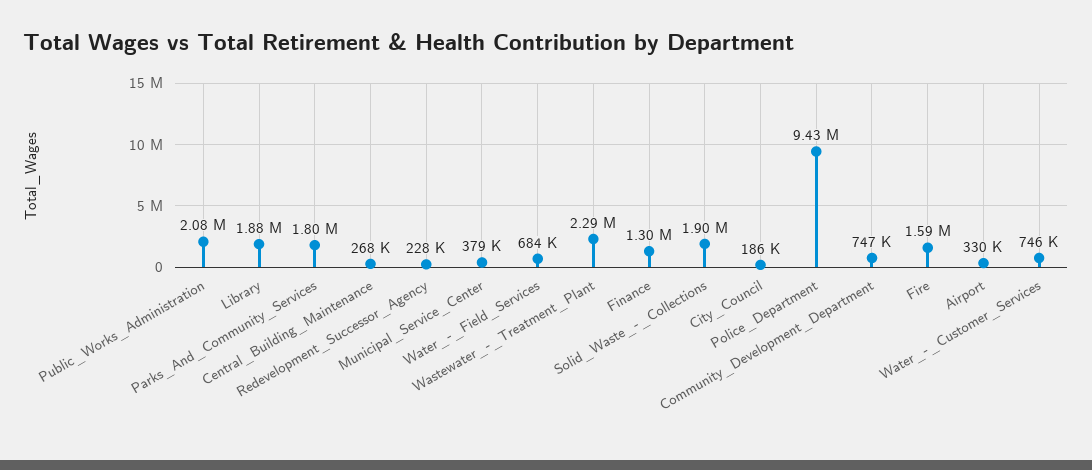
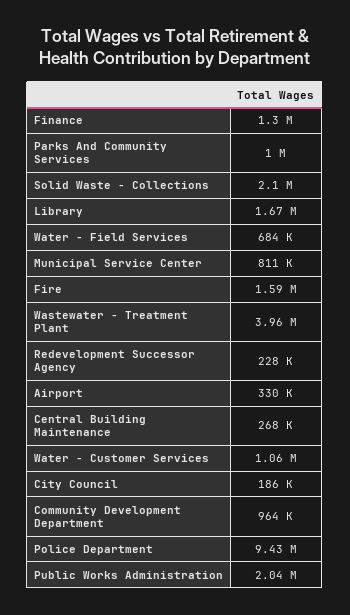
Public_Works_Administration: 2080000 -> 2040000
Library: 1880000 -> 1670000
Parks_And_Community_Services: 1800000 -> 1000000
Municipal_Service_Center: 379000 -> 811000
Wastewater_-_Treatment_Plant: 2290000 -> 3960000
Solid_Waste_-_Collections: 1900000 -> 2100000
Community_Development_Department: 747000 -> 964000
Water_-_Customer_Services: 746000 -> 1060000

